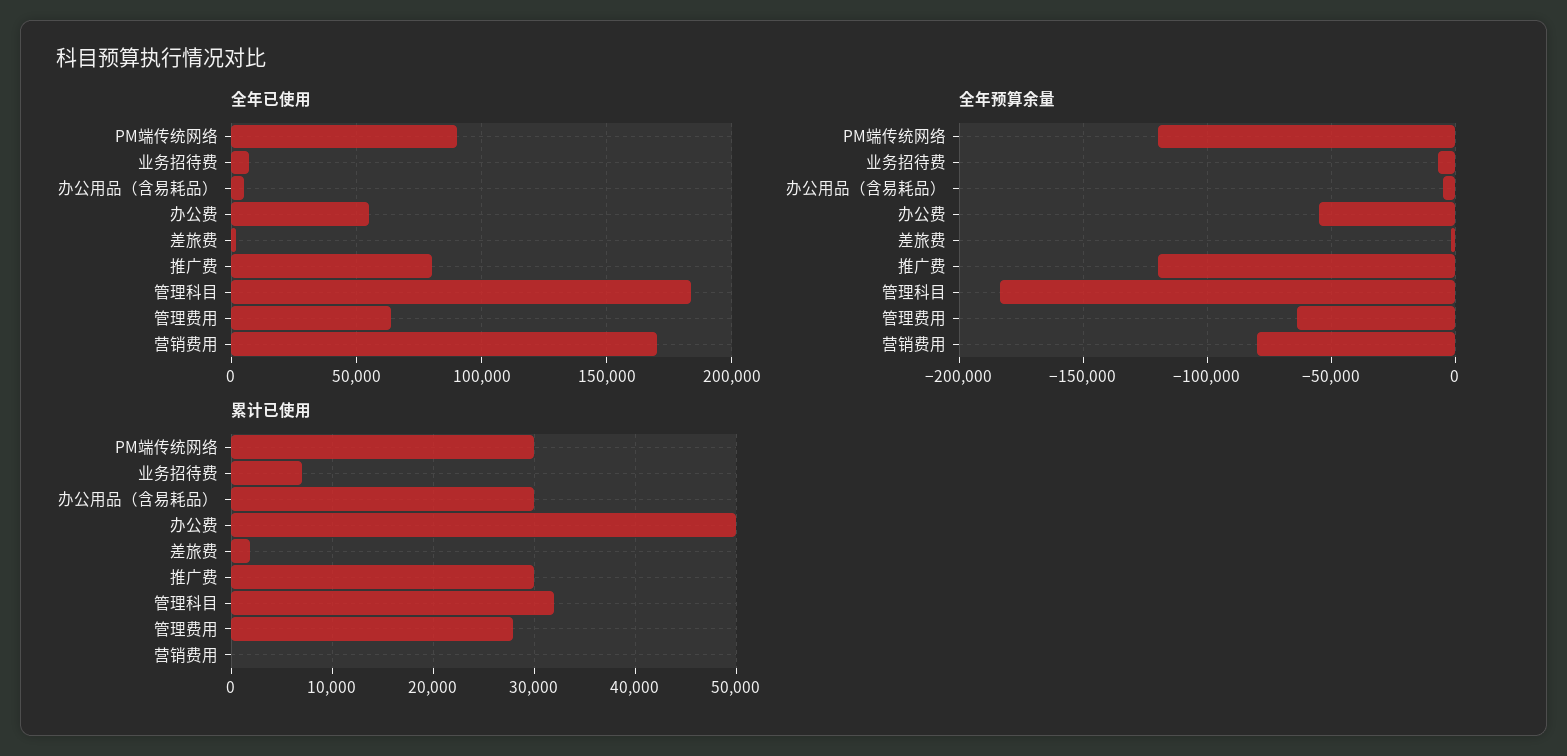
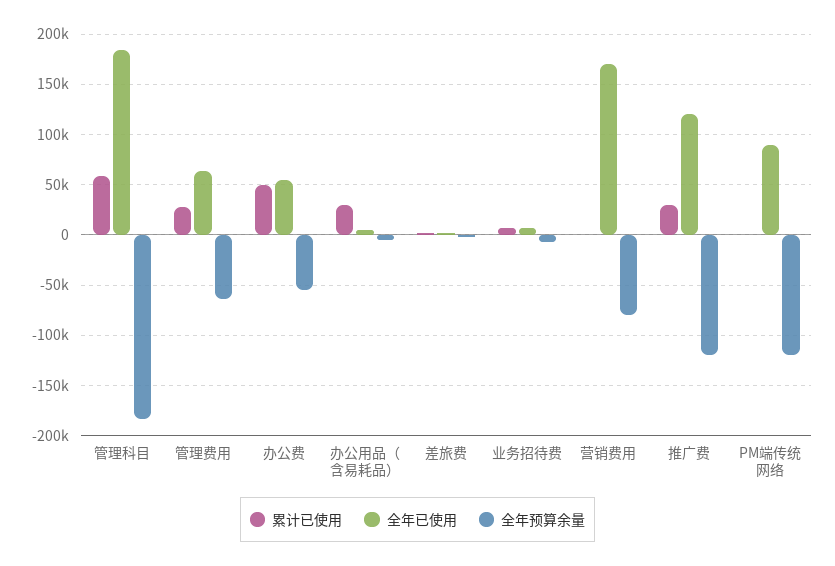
全年已使用, 推广费: 80000 -> 120000
累计已使用, PM端传统网络: 30000 -> 0
累计已使用, 管理科目: 32000 -> 60000

